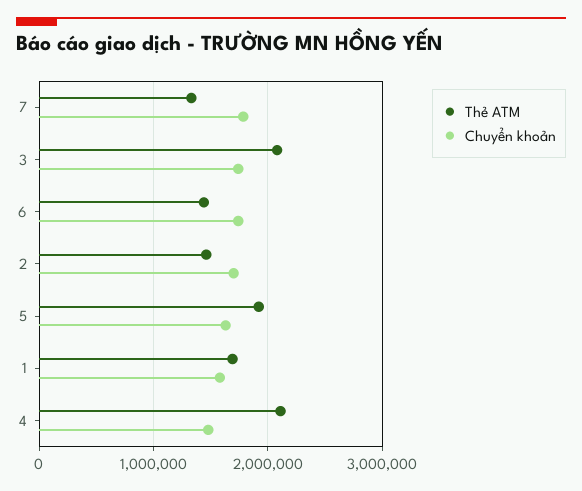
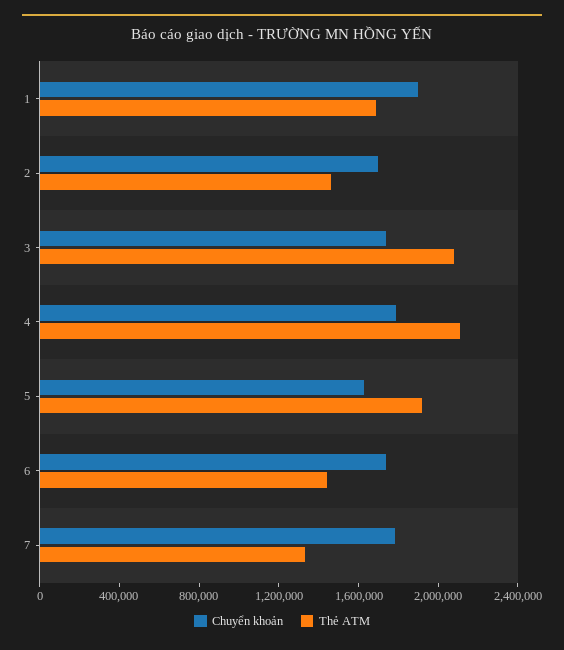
Chuyển khoản, 1: 1600000 -> 1900000
Chuyển khoản, 4: 1500000 -> 1800000

